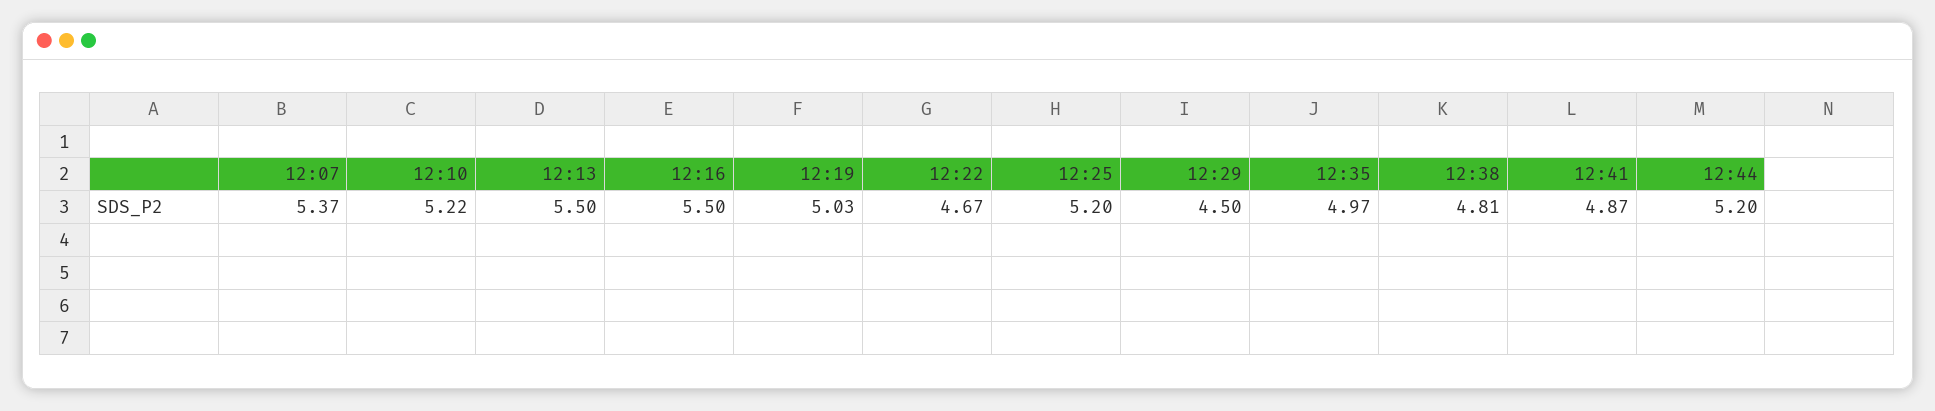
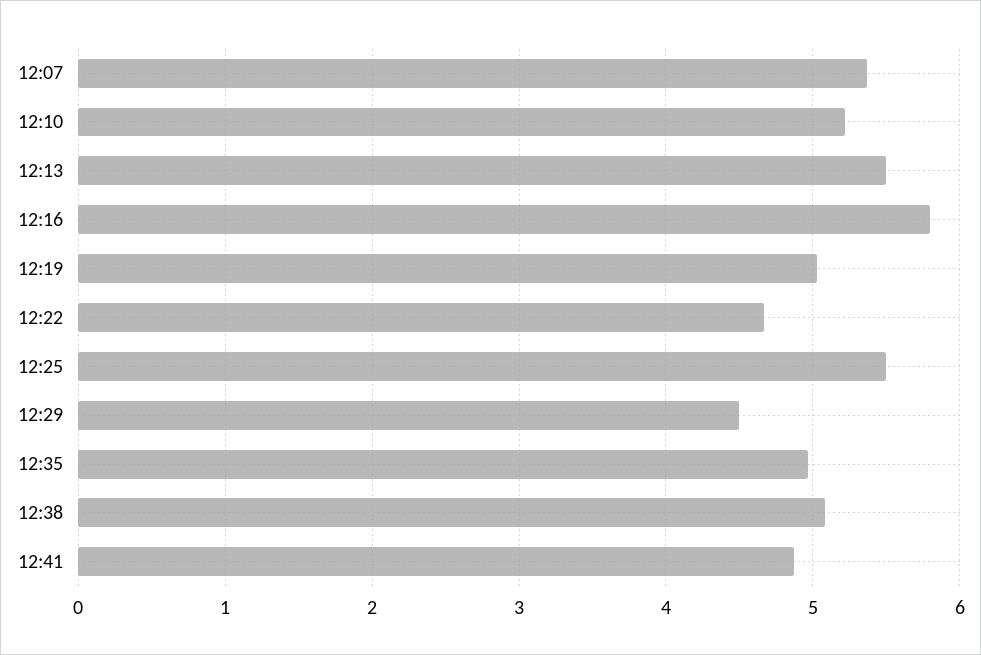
12:16: 5.5 -> 5.8
12:25: 5.2 -> 5.5
12:38: 4.81 -> 5.1
12:44: 5.2 -> none

